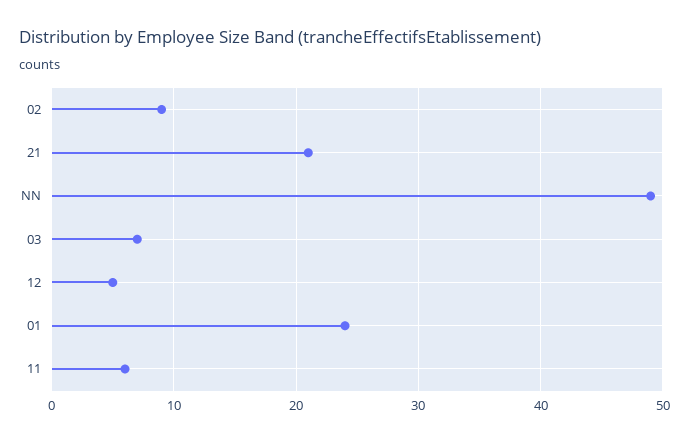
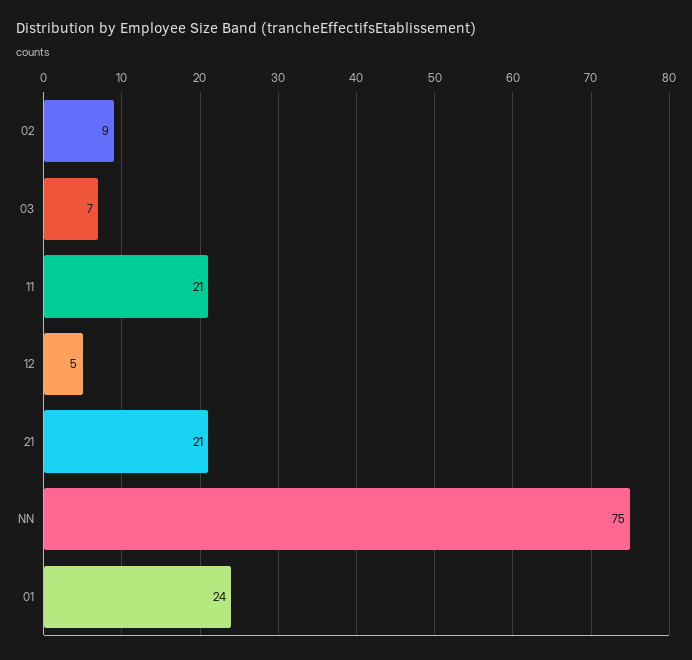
NN: 49 -> 75
11: 6 -> 21

